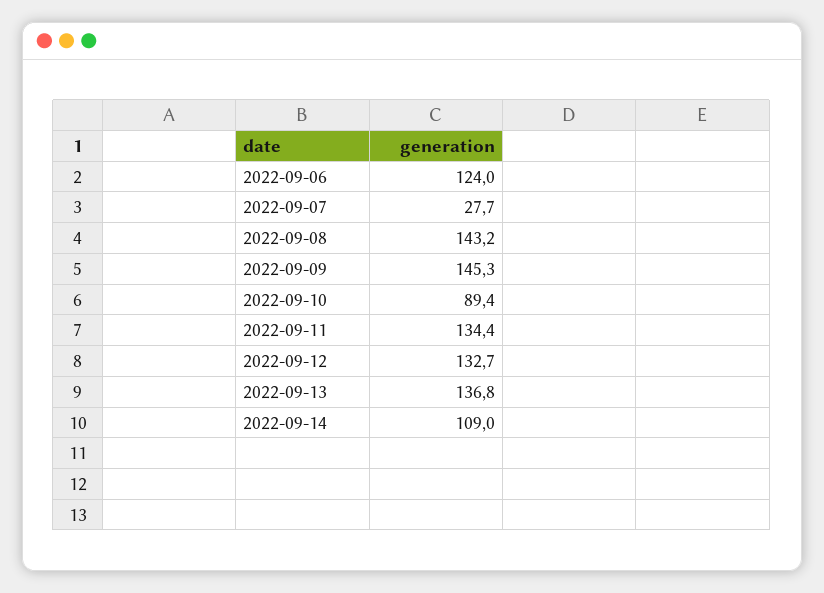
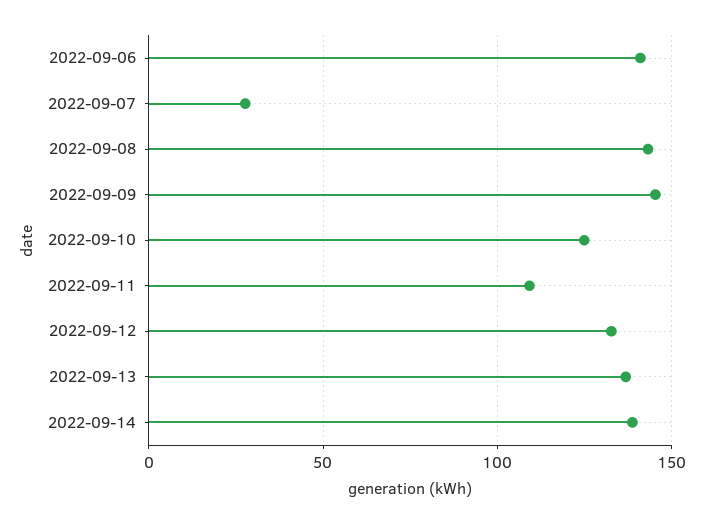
2022-09-06: 124 -> 140
2022-09-10: 89.4 -> 125
2022-09-11: 134.4 -> 110
2022-09-14: 109 -> 140

